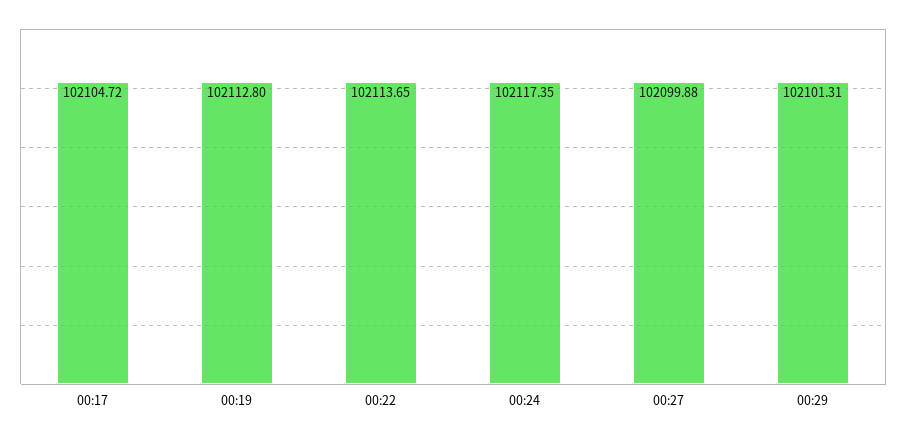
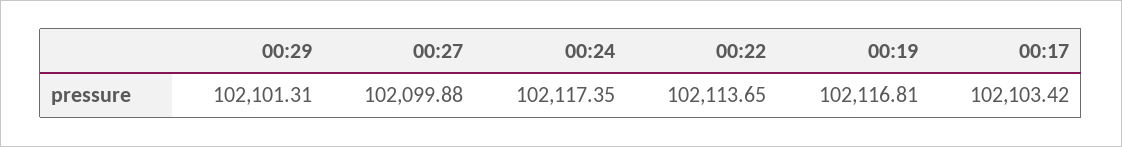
00:17: 102104.72 -> 102103.42
00:19: 102112.8 -> 102116.81

